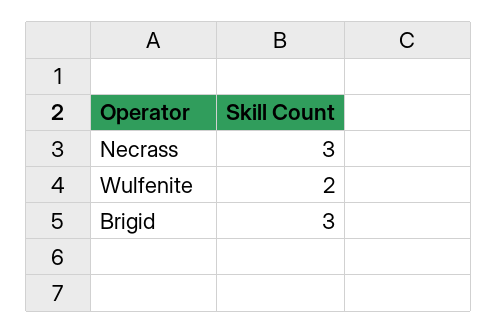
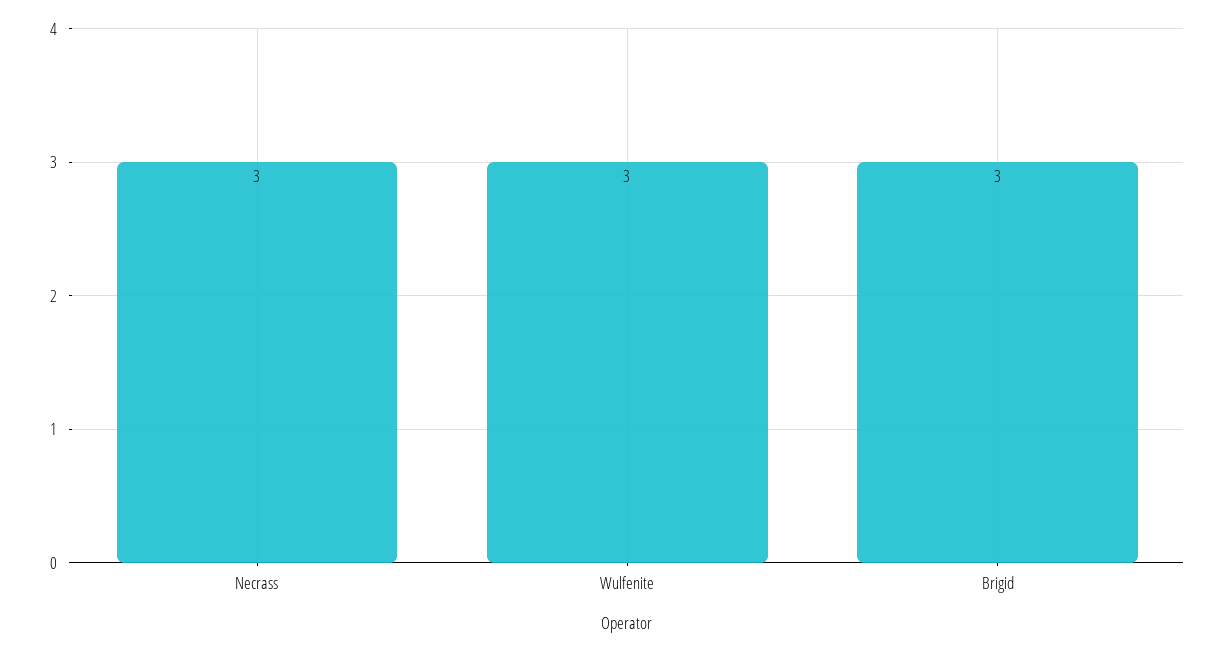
Wulfenite: 2 -> 3

